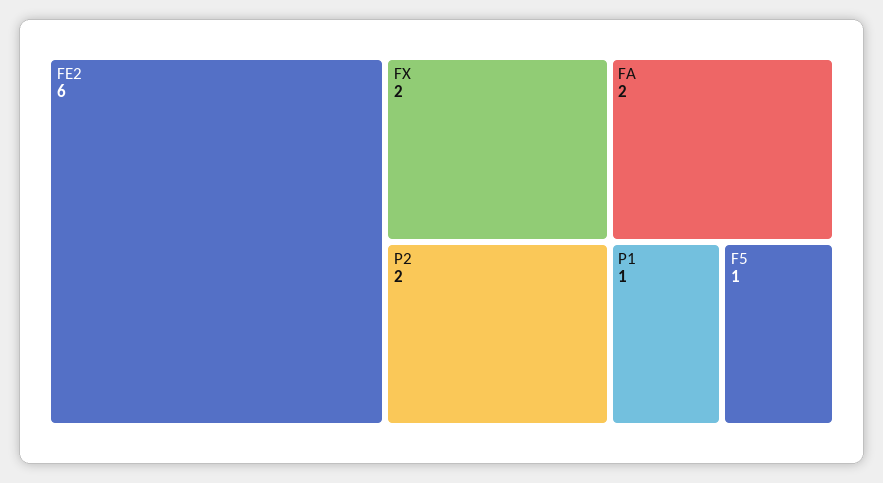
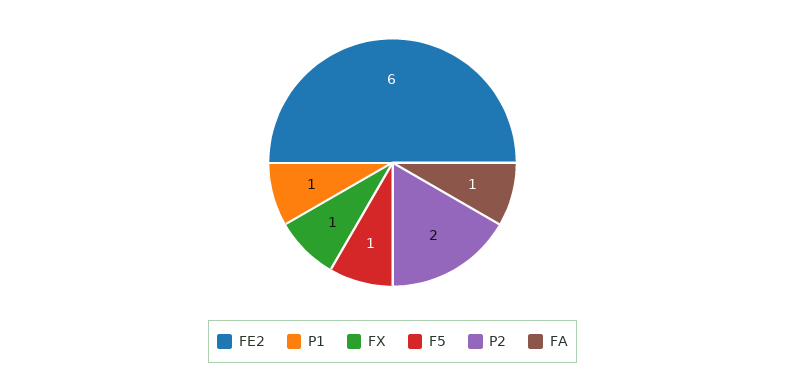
FX: 2 -> 1
FA: 2 -> 1

